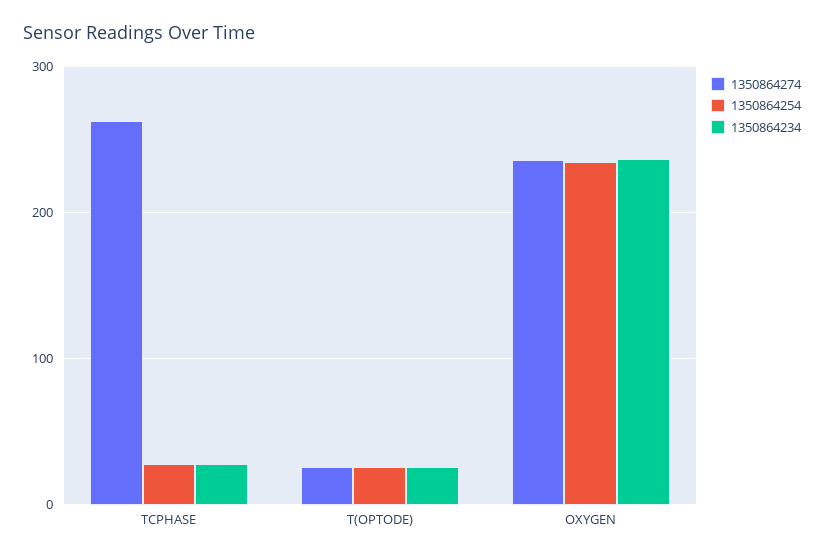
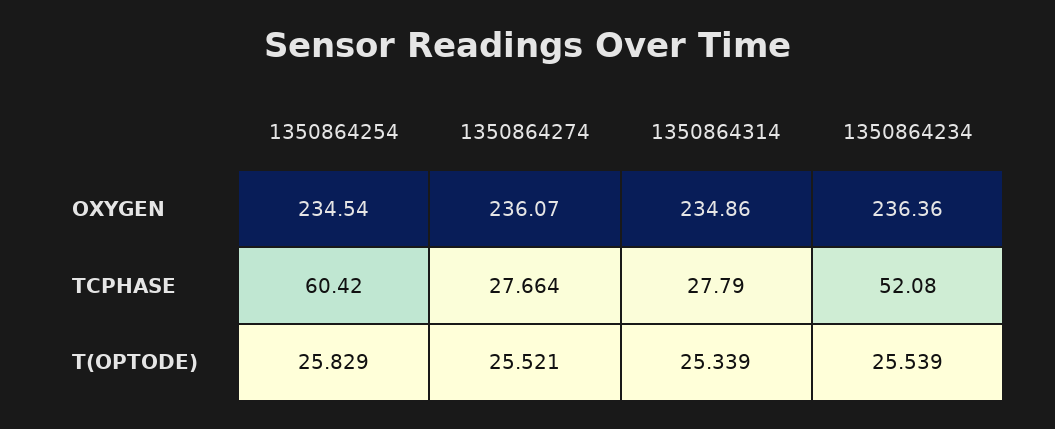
1350864274, TCPHASE: 260 -> 27.664
1350864254, TCPHASE: 30 -> 60.42
1350864234, TCPHASE: 30 -> 52.08
1350864314, OXYGEN: none -> 234.86
1350864314, TCPHASE: none -> 27.79
1350864314, T(OPTODE): none -> 25.339

